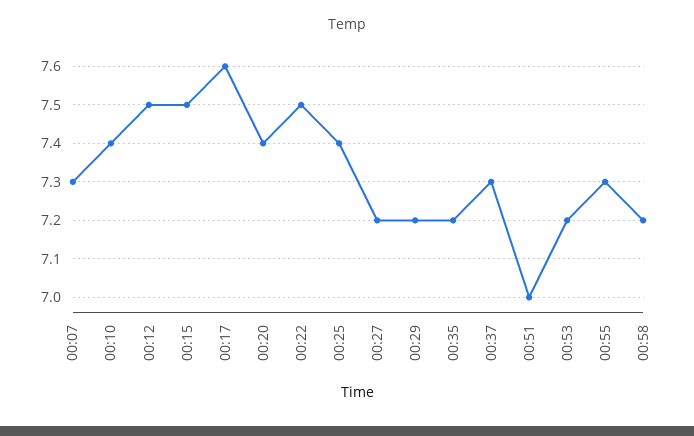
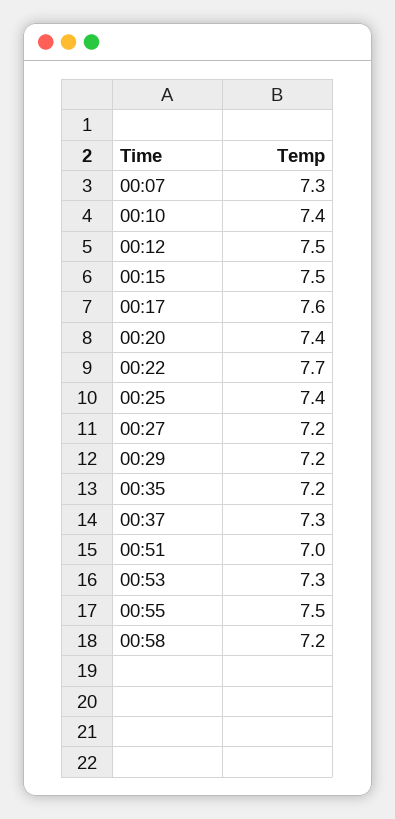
00:22: 7.5 -> 7.7
00:53: 7.2 -> 7.3
00:55: 7.3 -> 7.5

